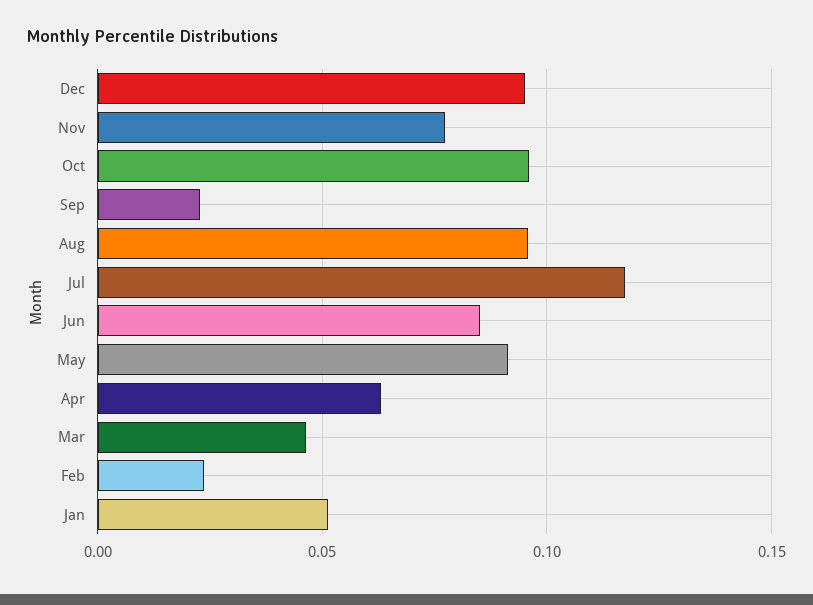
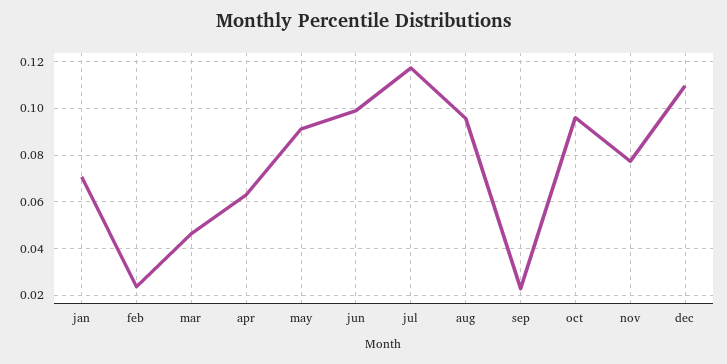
Dec: 0.095 -> 0.11
Jun: 0.085 -> 0.1
Jan: 0.05 -> 0.07

